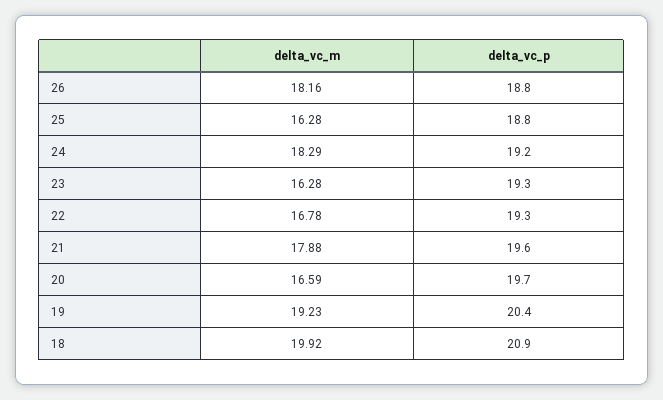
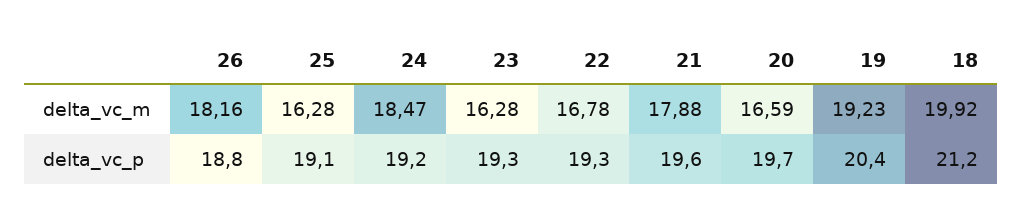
delta_vc_p, 25: 18.8 -> 19.1
delta_vc_m, 24: 18.29 -> 18.47
delta_vc_p, 18: 20.9 -> 21.2

